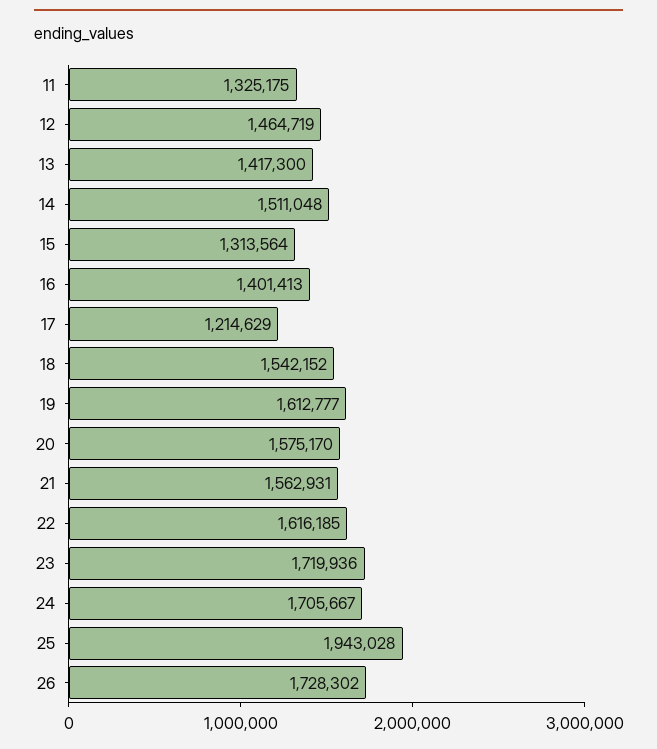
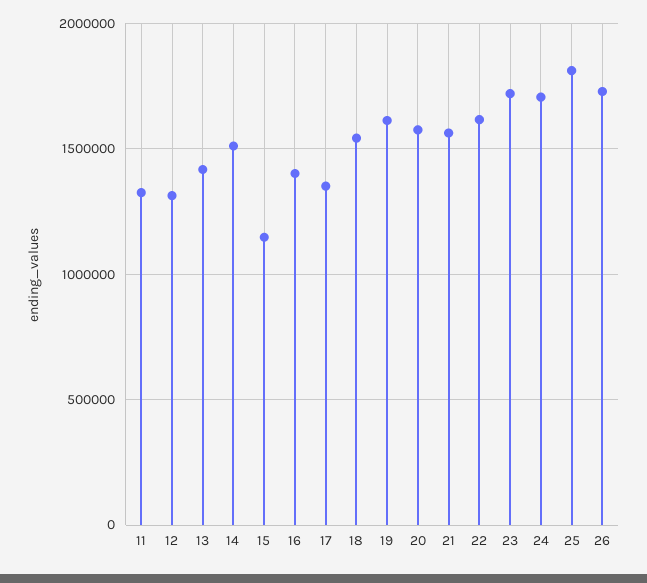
12: 1464719 -> 1300000
15: 1313564 -> 1150000
17: 1214629 -> 1350000
25: 1943028 -> 1800000

